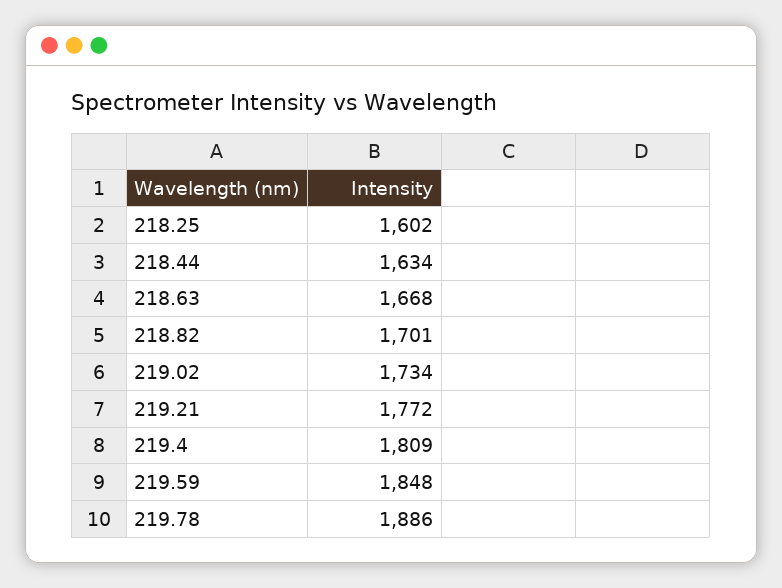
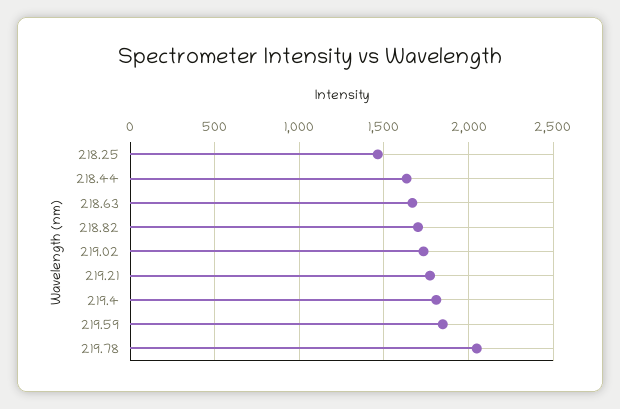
218.25: 1602 -> 1450
219.78: 1886 -> 2050

